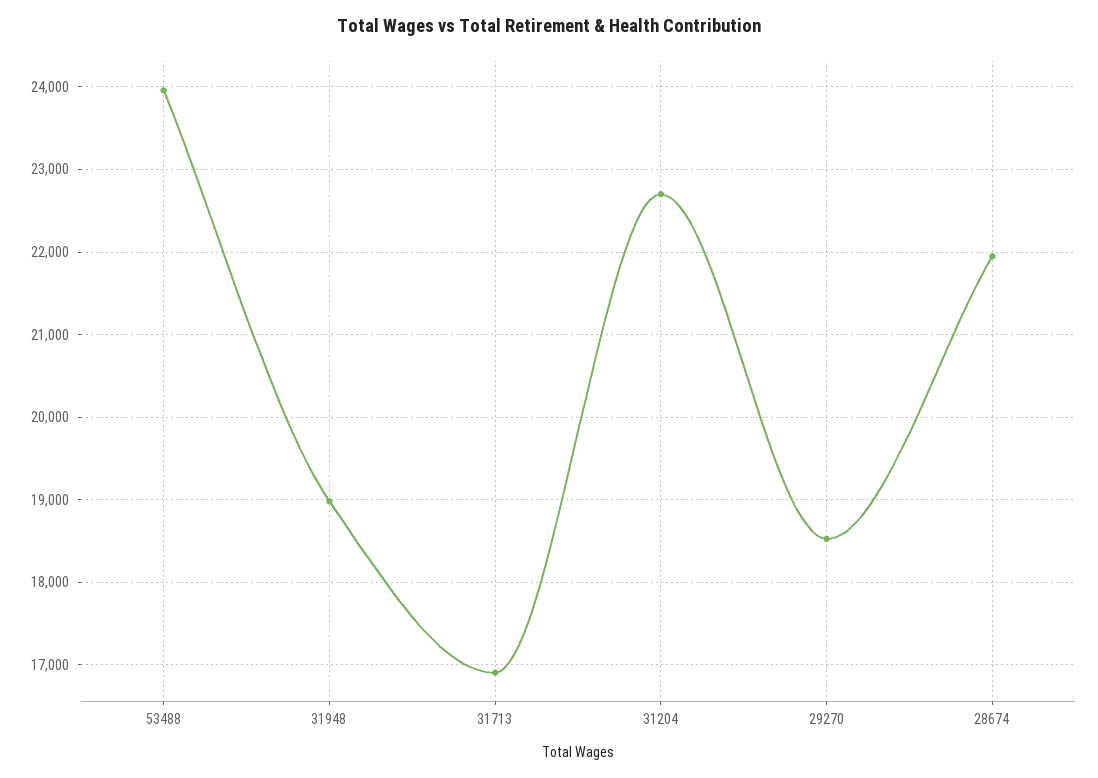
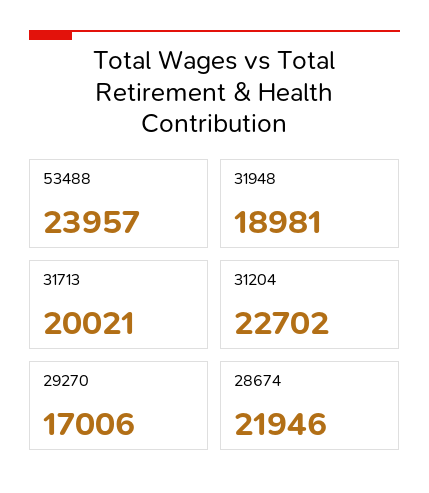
31713: 16900 -> 20021
29270: 18500 -> 17006

